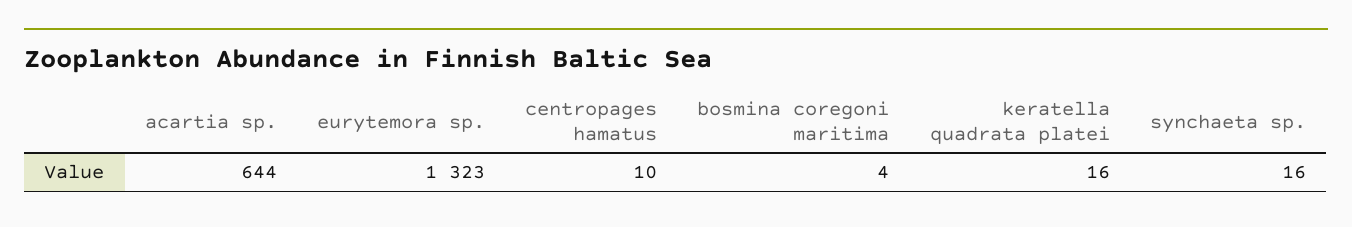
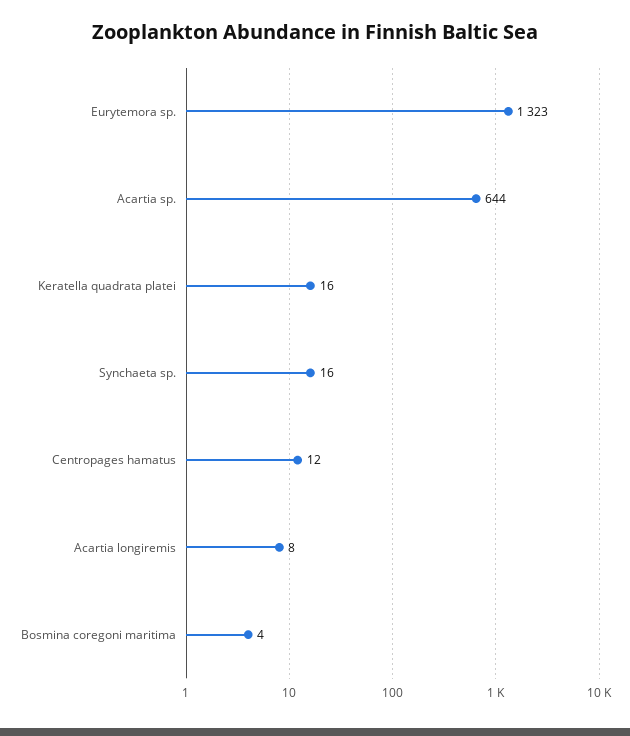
centropages hamatus: 10 -> 12
Acartia longiremis: none -> 8

